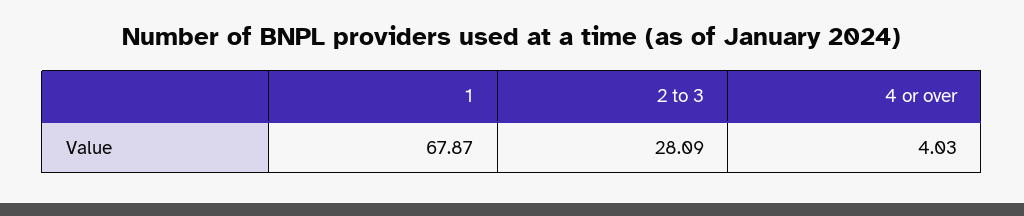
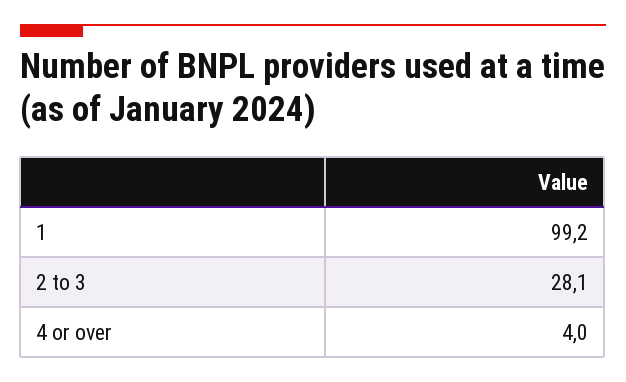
1: 67.87 -> 99.2

